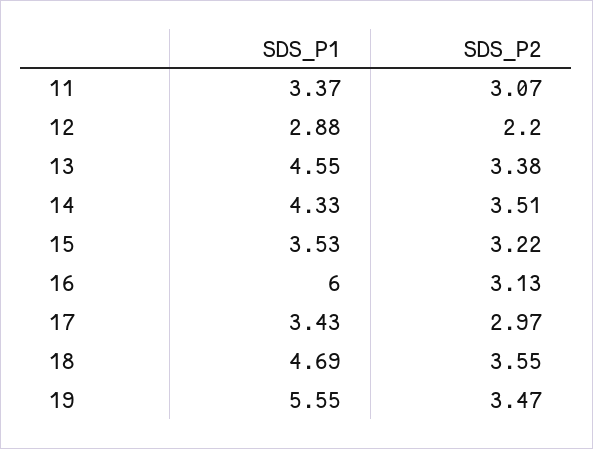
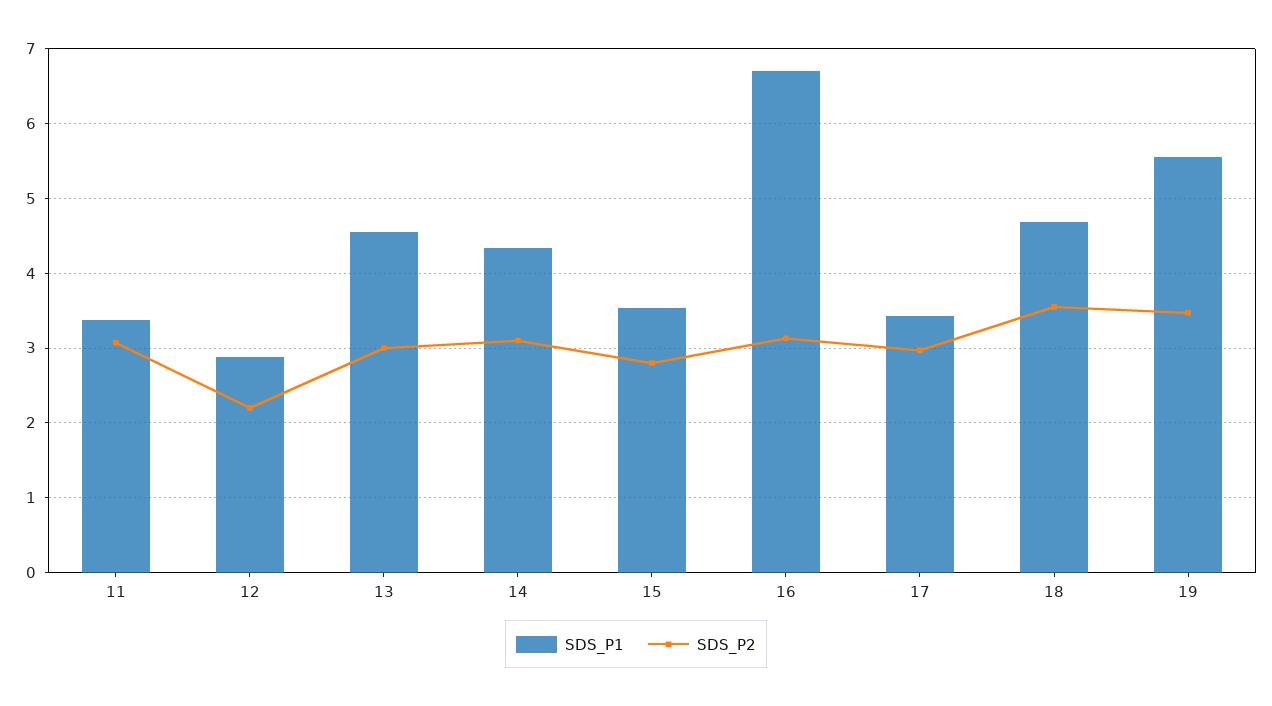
SDS_P2, 13: 3.38 -> 3
SDS_P2, 14: 3.51 -> 3.1
SDS_P2, 15: 3.22 -> 2.8
SDS_P1, 16: 6 -> 6.7

